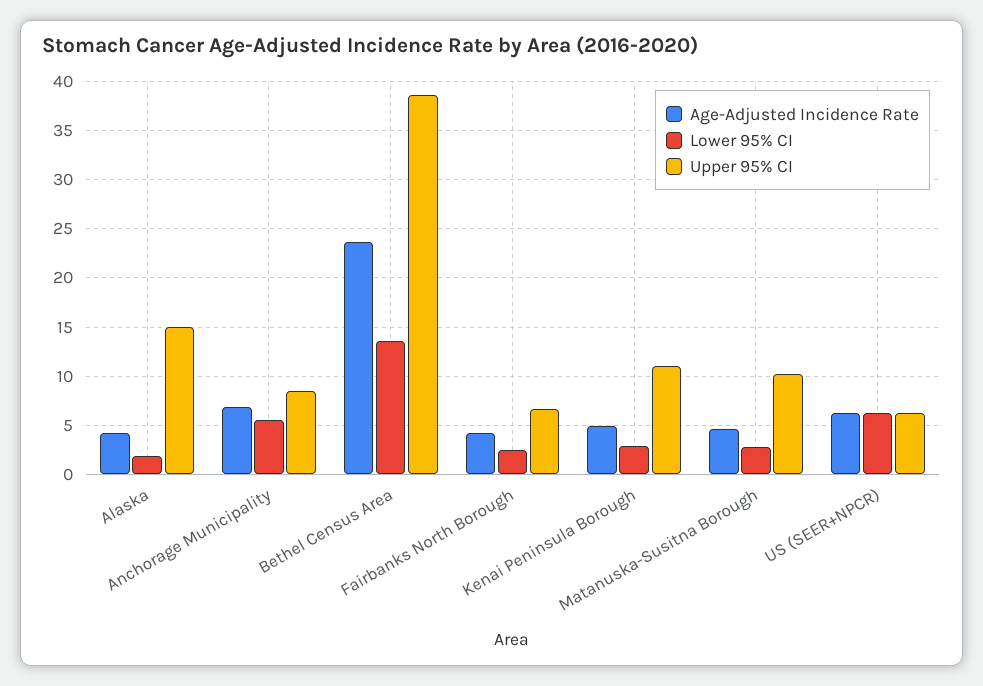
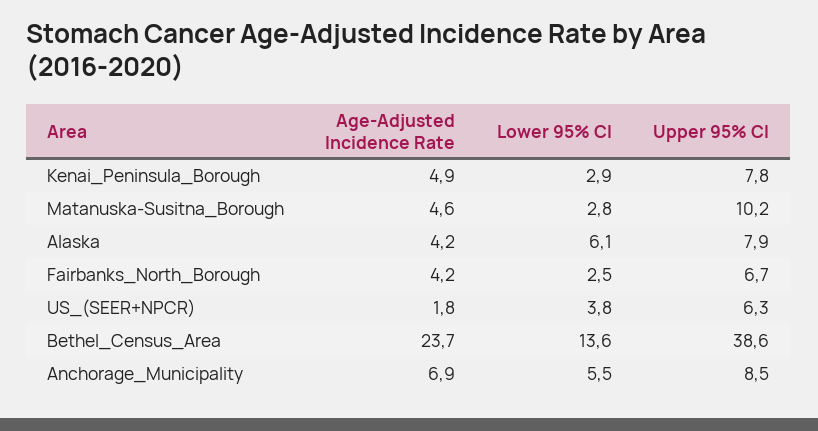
Lower 95% CI, Alaska: 2 -> 6.1
Upper 95% CI, Alaska: 15 -> 7.9
Upper 95% CI, Kenai Peninsula Borough: 11 -> 7.8
Age-Adjusted Incidence Rate, US (SEER+NPCR): 6 -> 1.8
Lower 95% CI, US (SEER+NPCR): 6 -> 3.8

